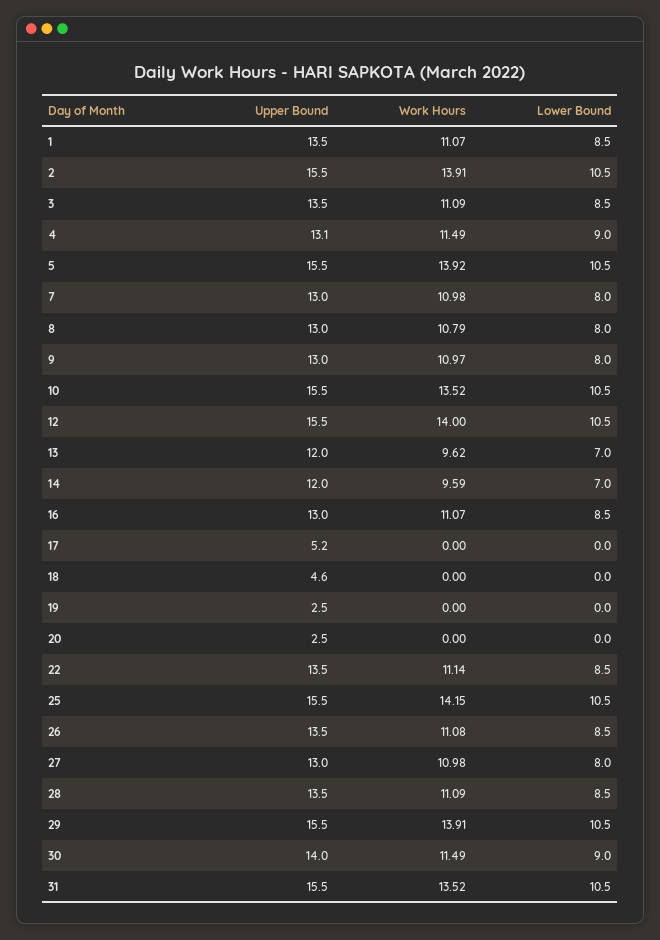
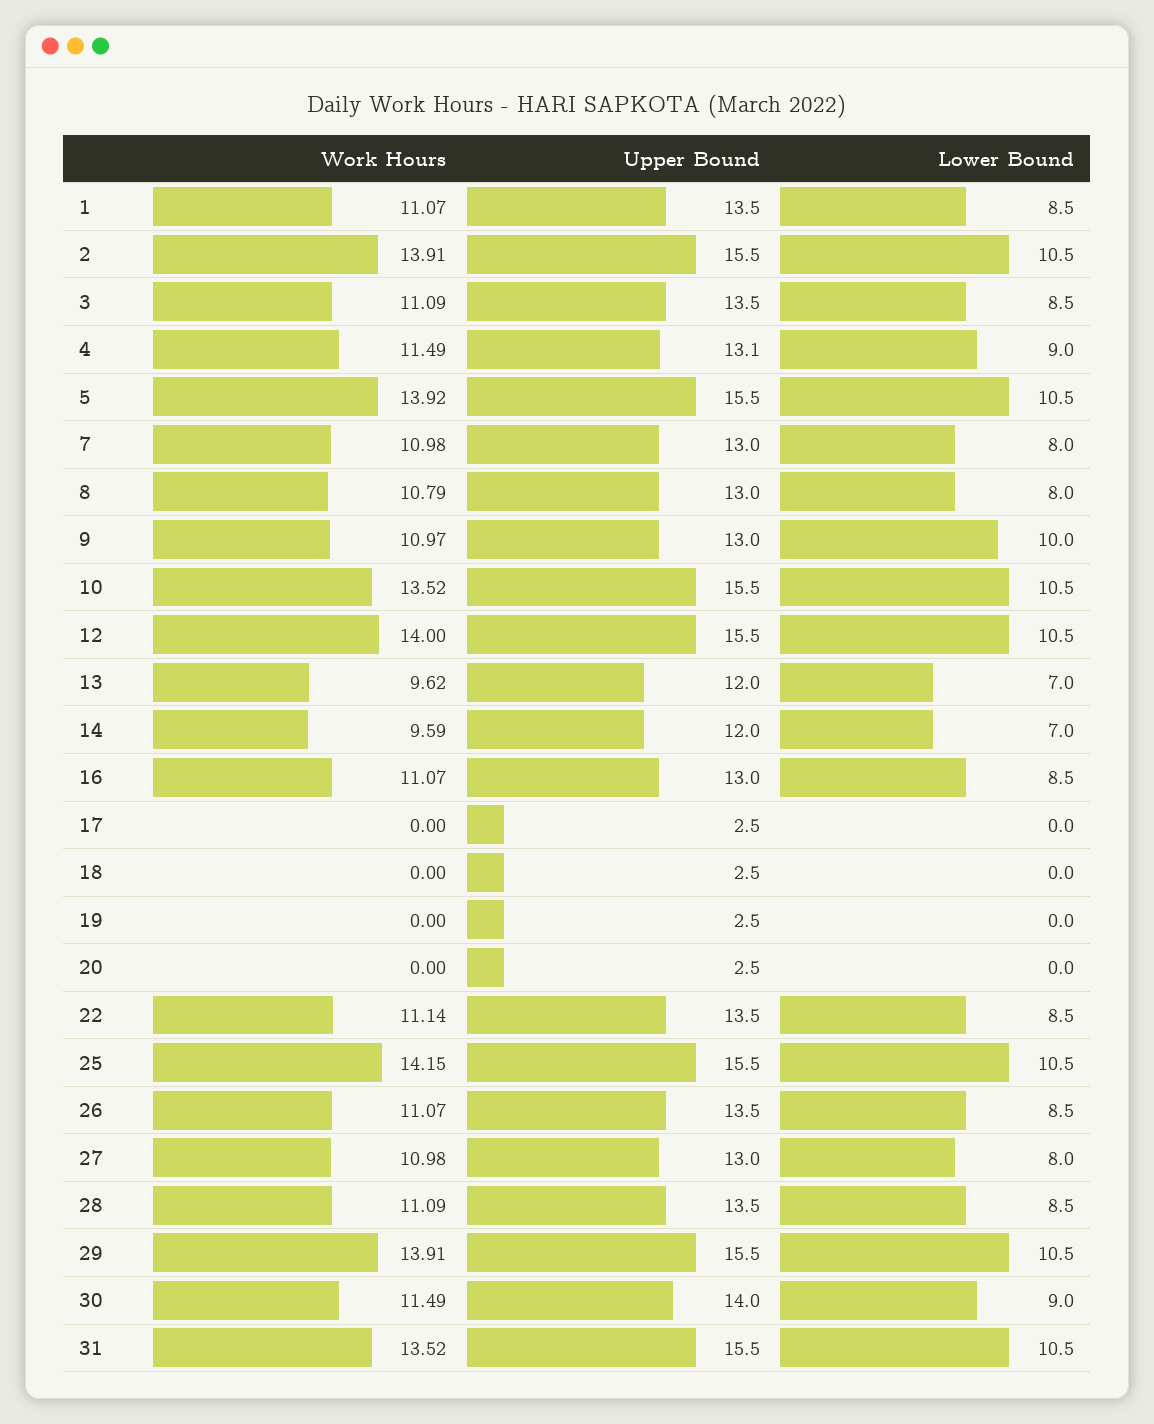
Lower Bound, 9: 8 -> 10
Upper Bound, 17: 5.2 -> 2.5
Upper Bound, 18: 4.6 -> 2.5
Work Hours, 26: 11.08 -> 11.07

